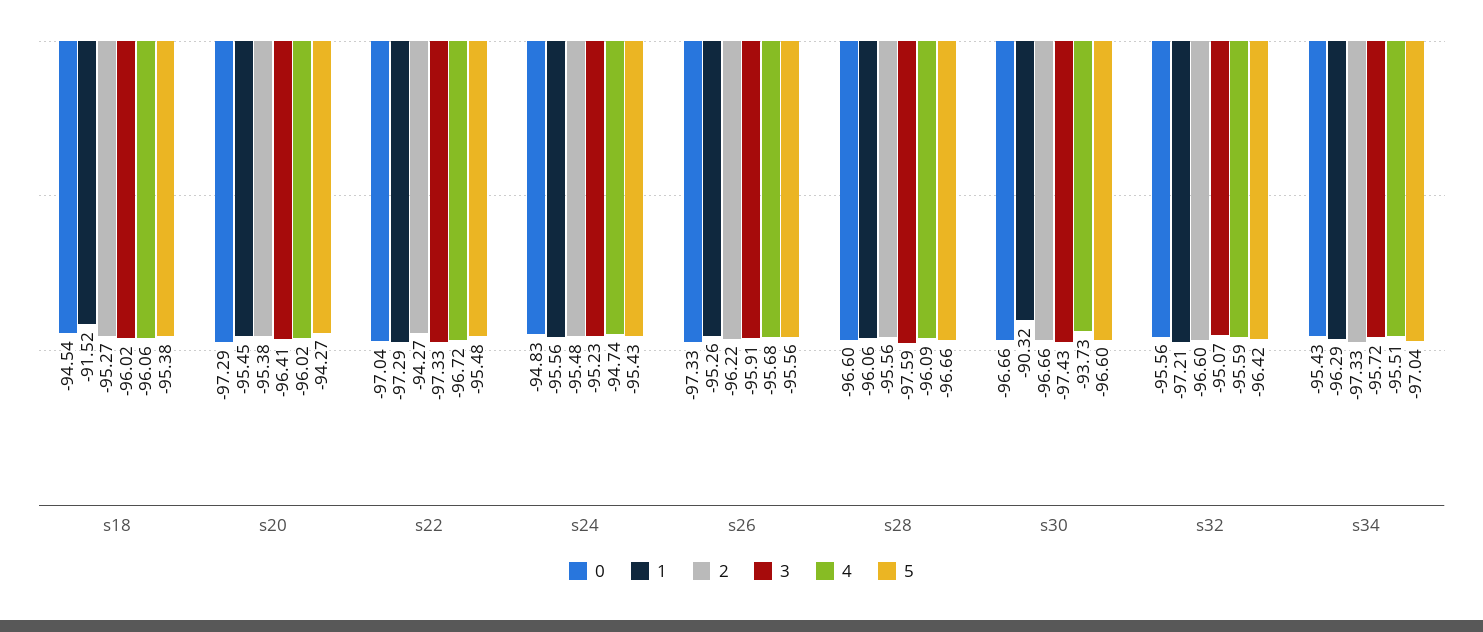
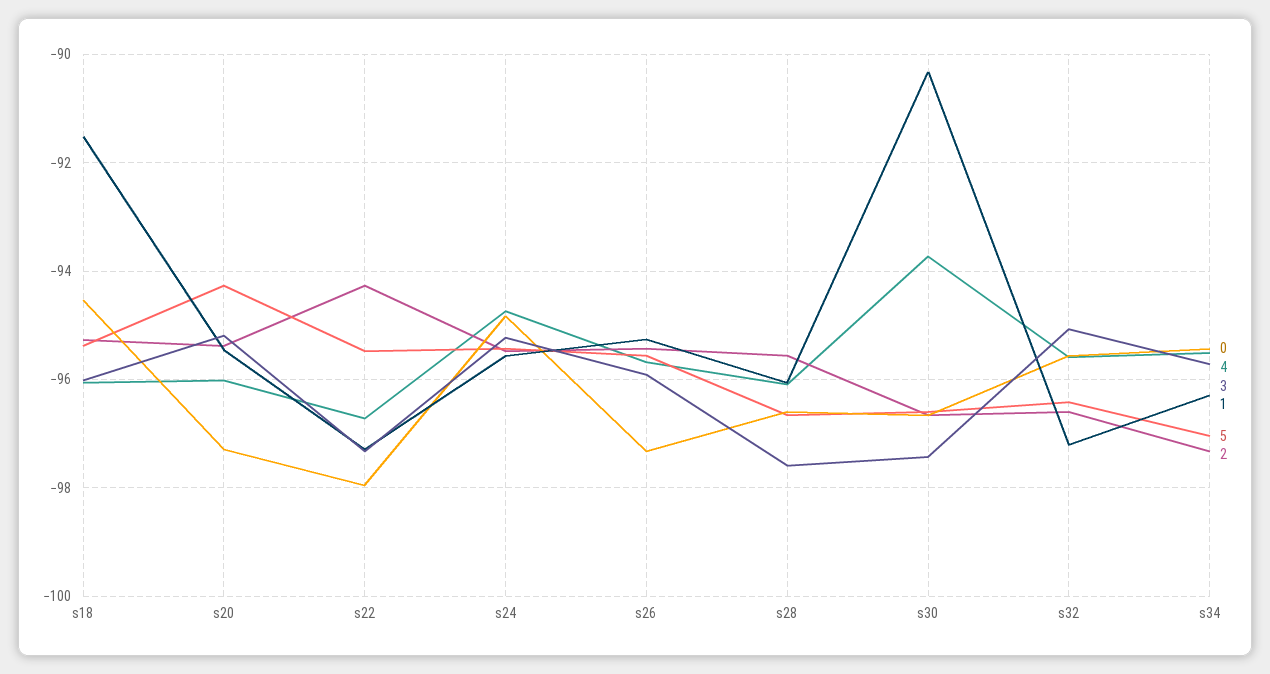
3, s20: -96.41 -> -95.2
0, s22: -97.04 -> -98
2, s26: -96.22 -> -95.4

